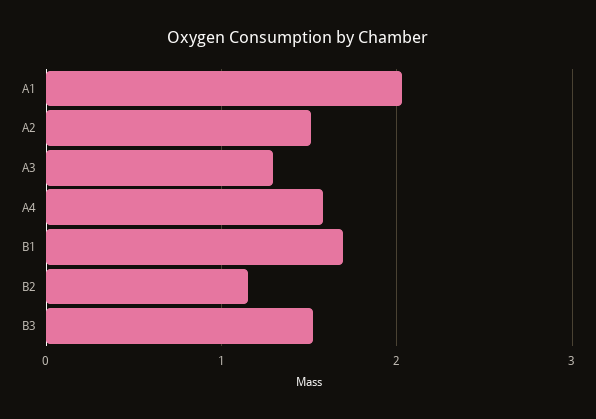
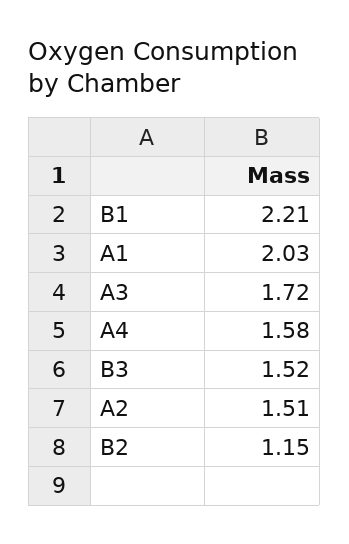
A3: 1.3 -> 1.72
B1: 1.7 -> 2.21

